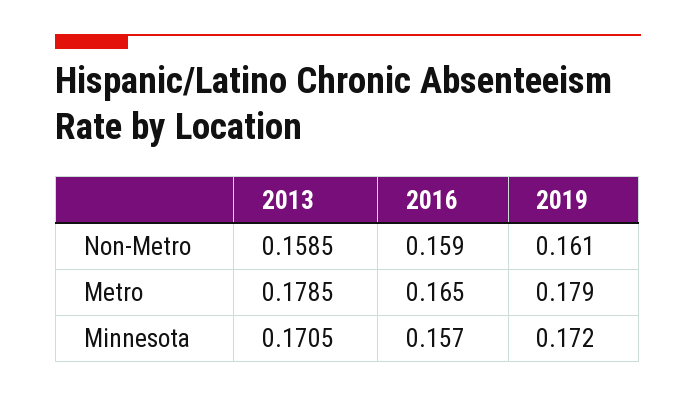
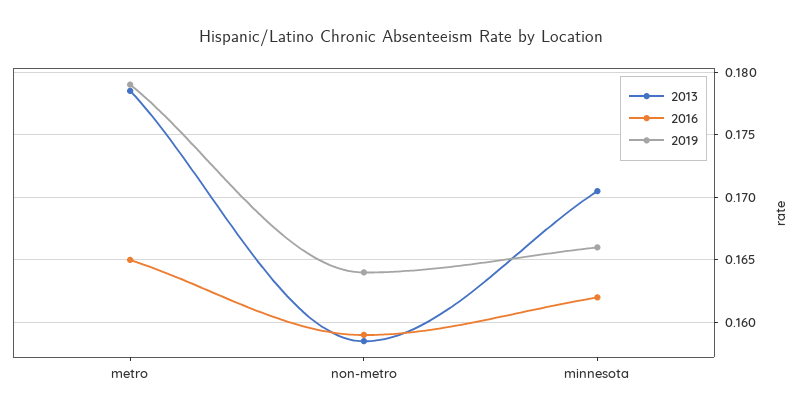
2019, Non-Metro: 0.161 -> 0.164
2016, Minnesota: 0.157 -> 0.162
2019, Minnesota: 0.172 -> 0.166

